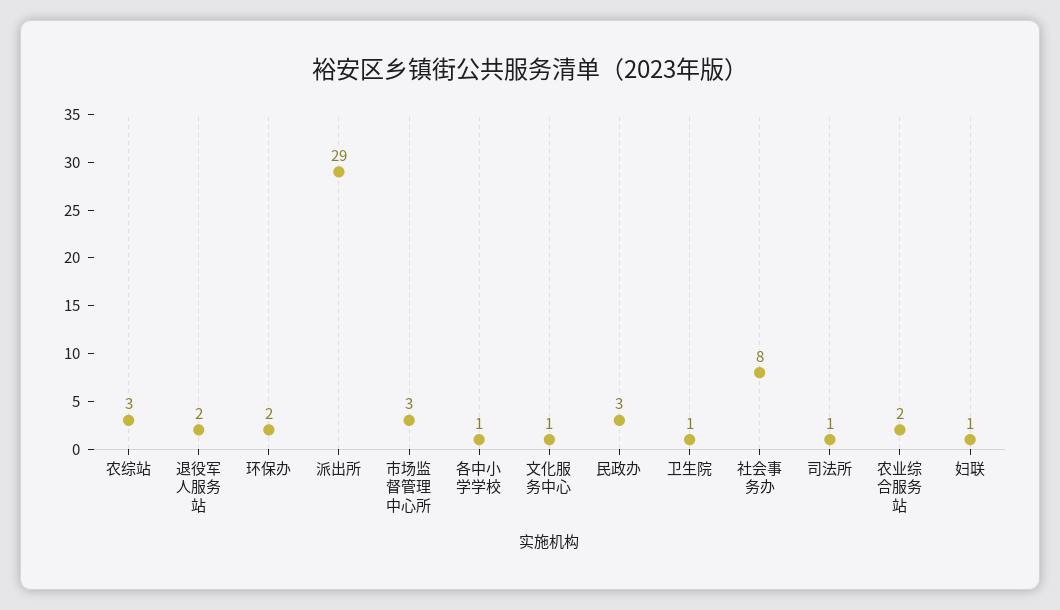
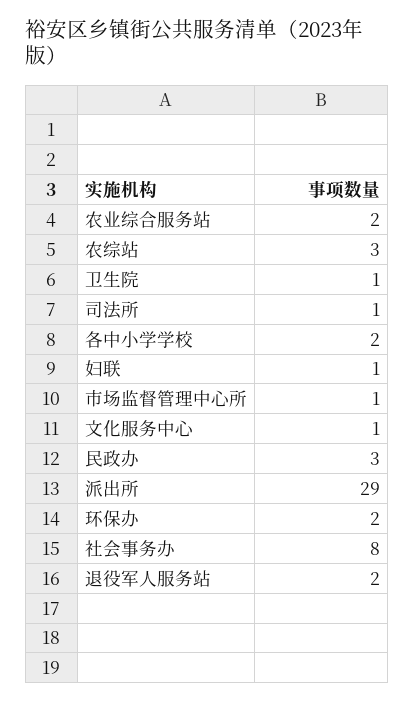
市场监督管理中心所: 3 -> 1
各中小学学校: 1 -> 2

